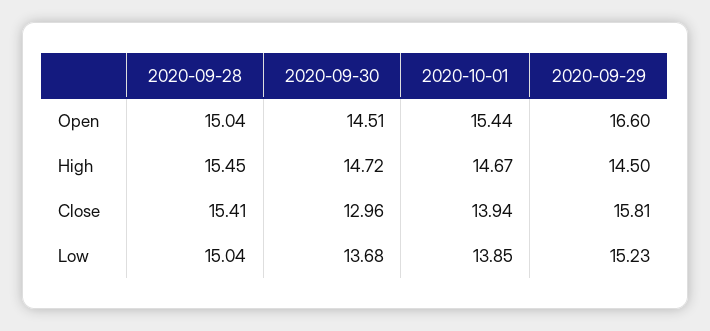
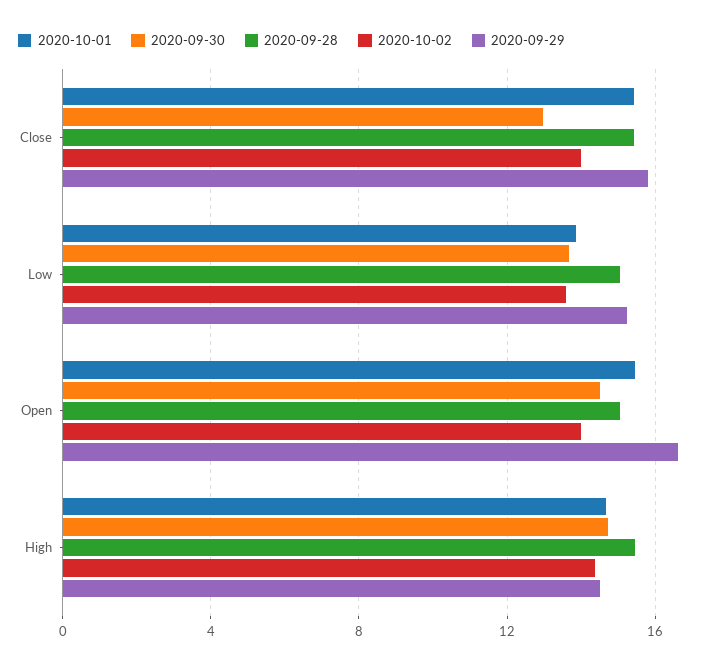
2020-10-01, Close: 13.94 -> 15.5
2020-10-02, Close: none -> 14
2020-10-02, Low: none -> 13.5
2020-10-02, Open: none -> 14
2020-10-02, High: none -> 14.5

